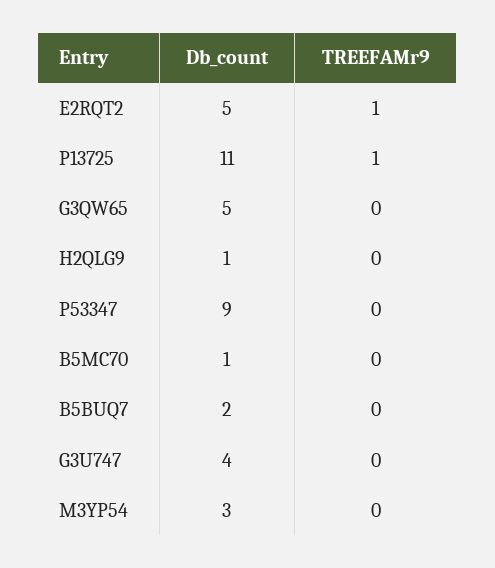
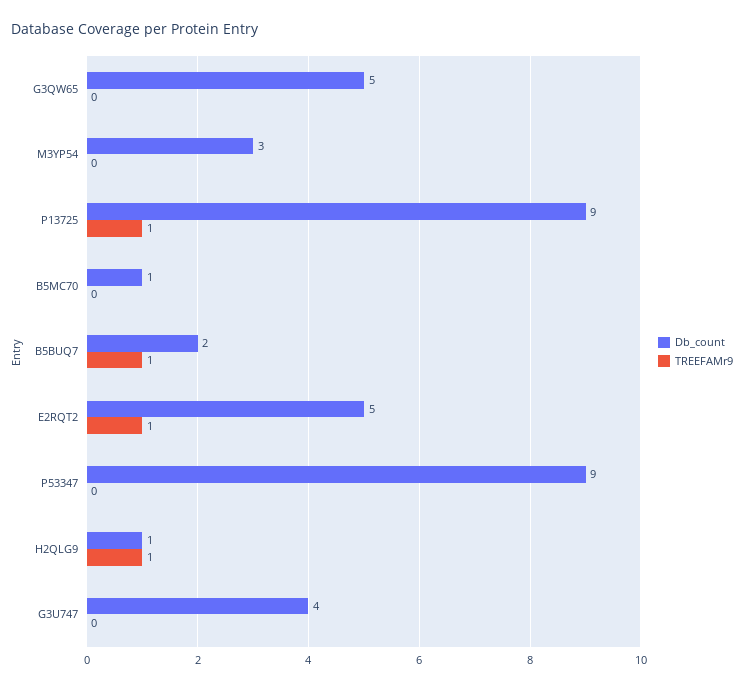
Db_count, P13725: 11 -> 9
TREEFAMr9, H2QLG9: 0 -> 1
TREEFAMr9, B5BUQ7: 0 -> 1

